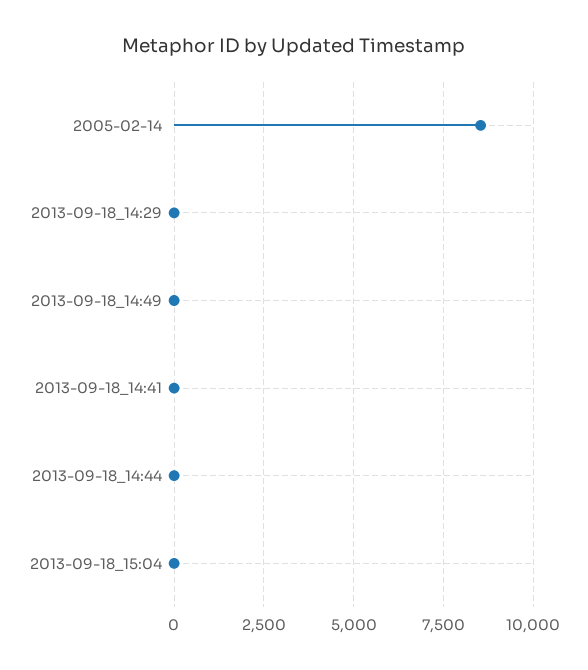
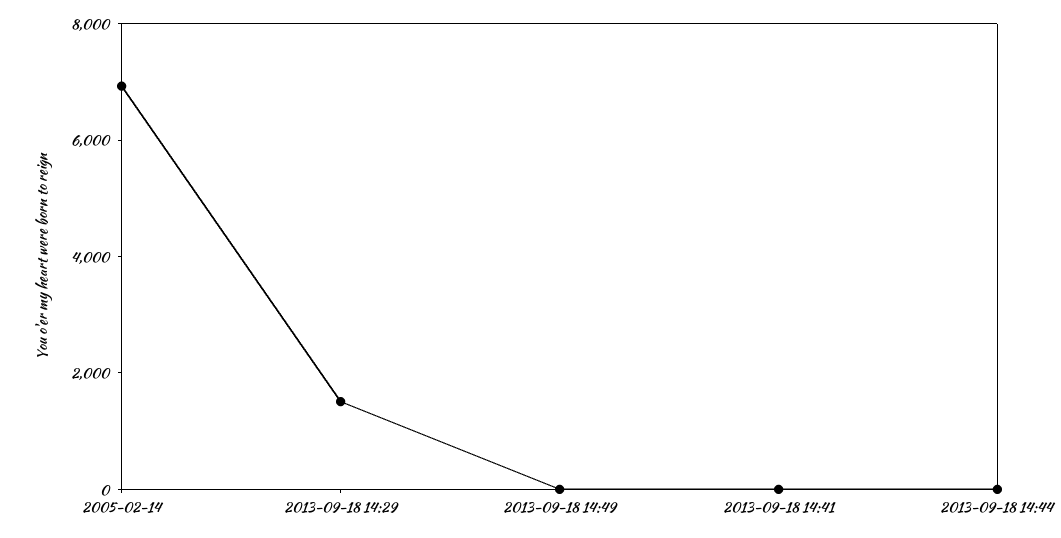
2005-02-14: 8500 -> 7000
2013-09-18_14:29: 0 -> 1500
2013-09-18_15:04: 0 -> none

